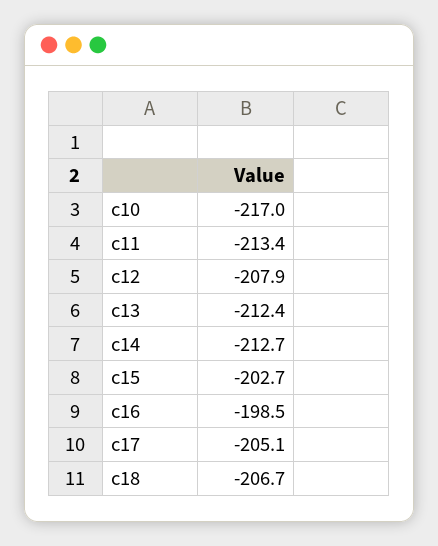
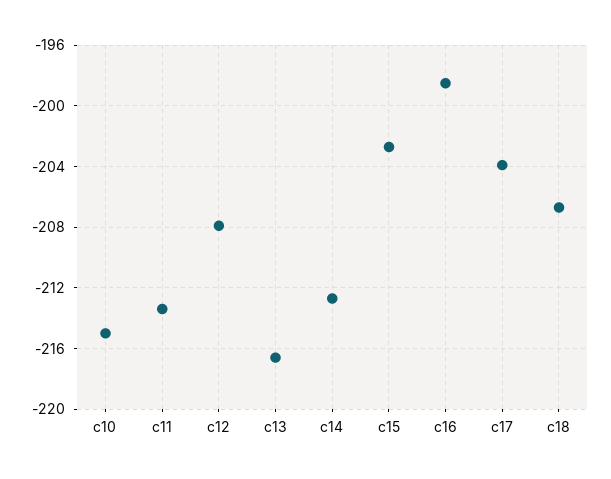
c10: -217 -> -215
c13: -212.4 -> -216.5
c17: -205.1 -> -204

